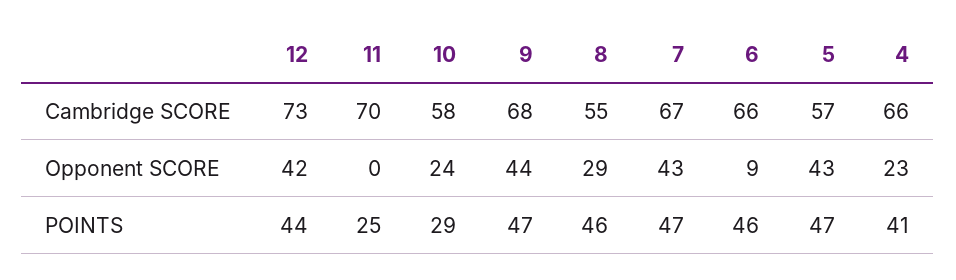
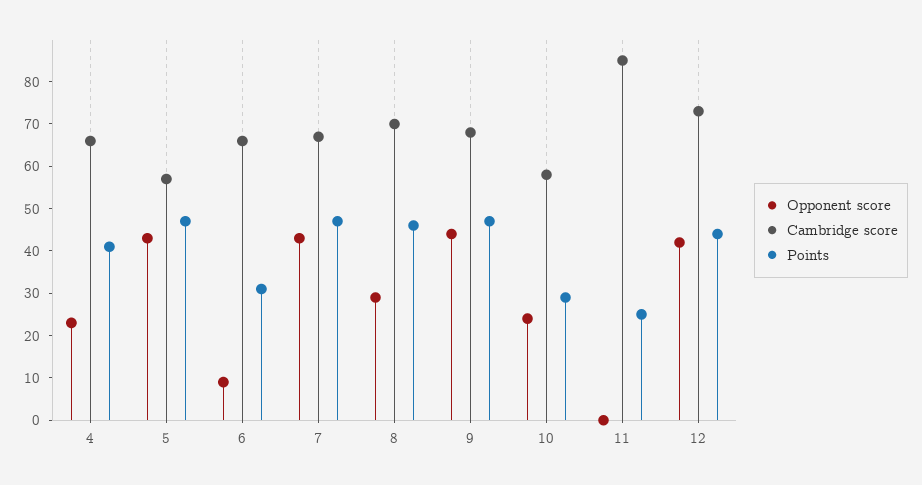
Cambridge SCORE, 11: 70 -> 85
Cambridge SCORE, 8: 55 -> 70
POINTS, 6: 46 -> 30

